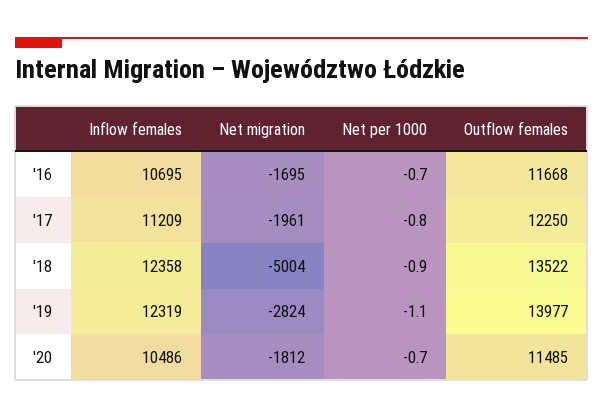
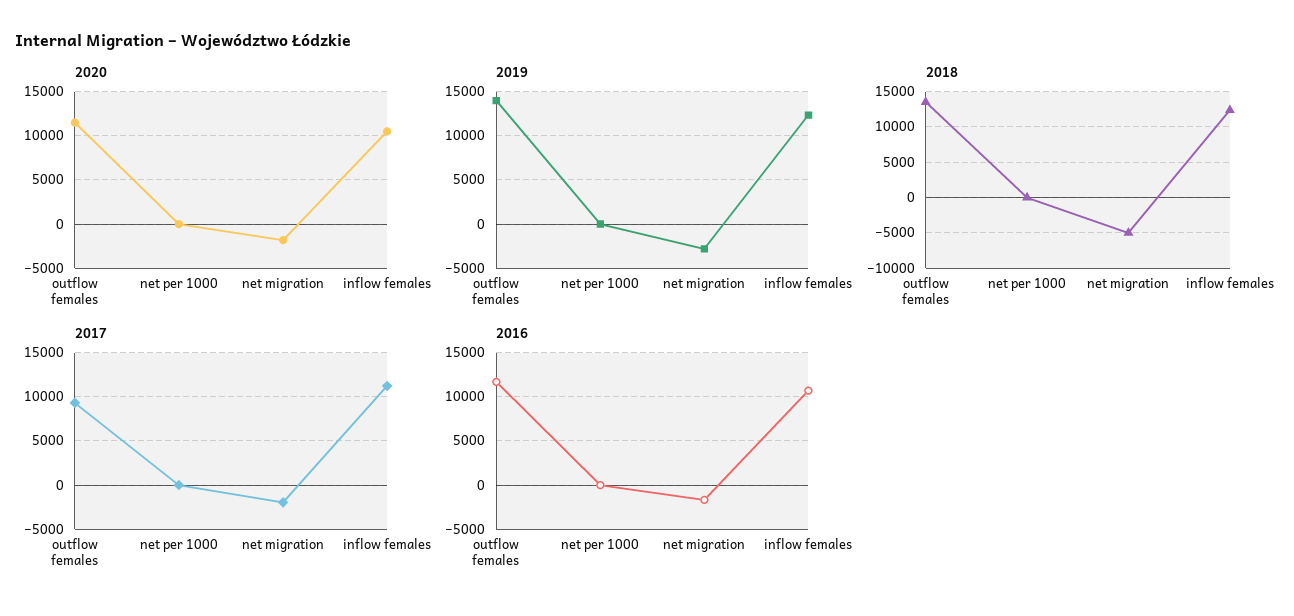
'17, Outflow females: 12250 -> 9000

